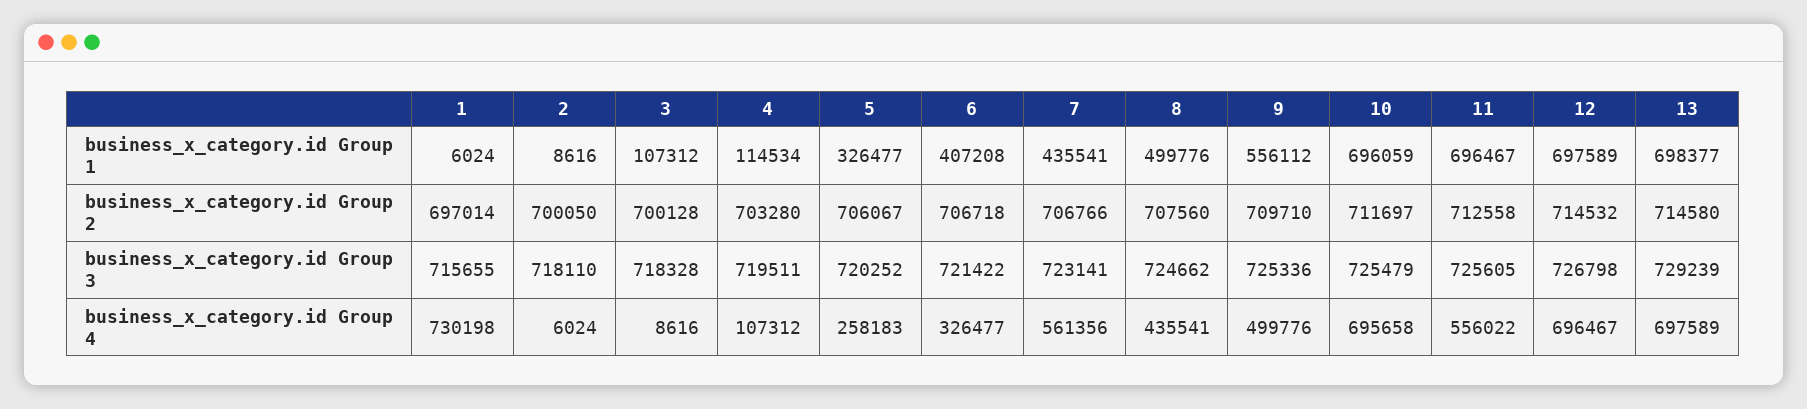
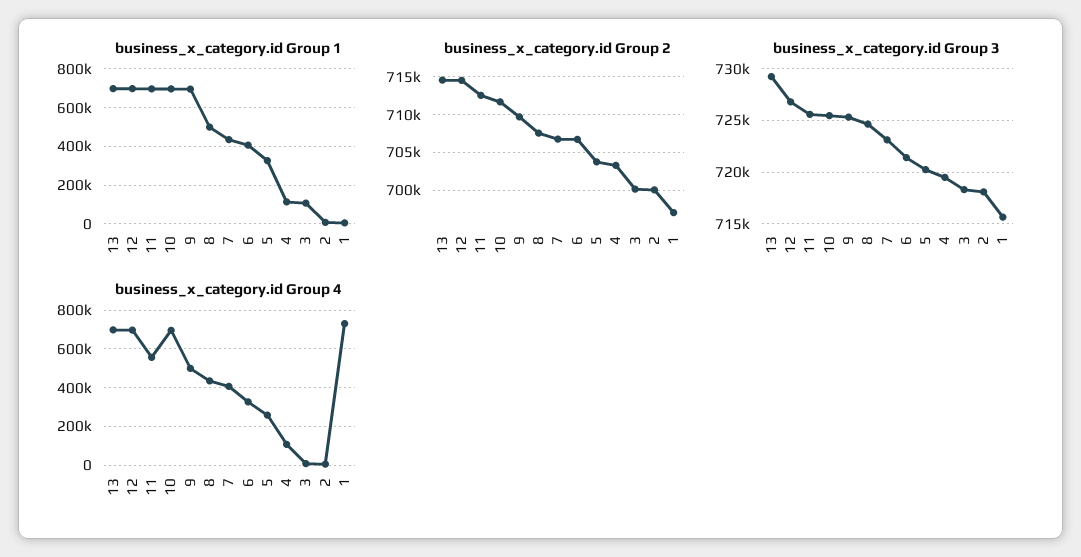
business_x_category.id Group 1, 9: 556112 -> 700000
business_x_category.id Group 2, 5: 706067 -> 704000
business_x_category.id Group 4, 7: 561356 -> 400000

